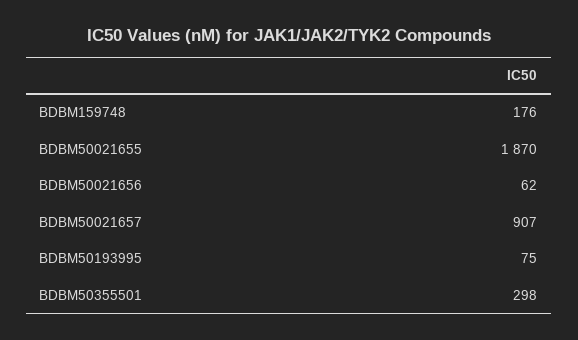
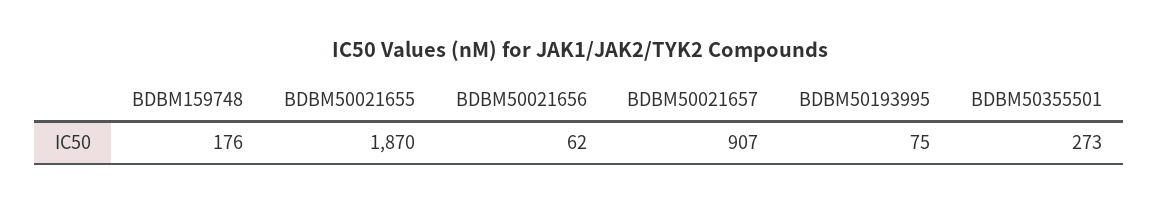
BDBM50355501: 298 -> 273

